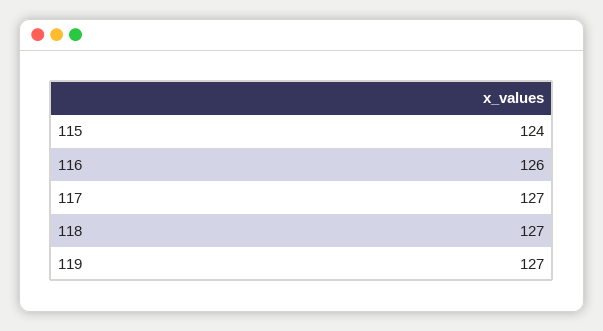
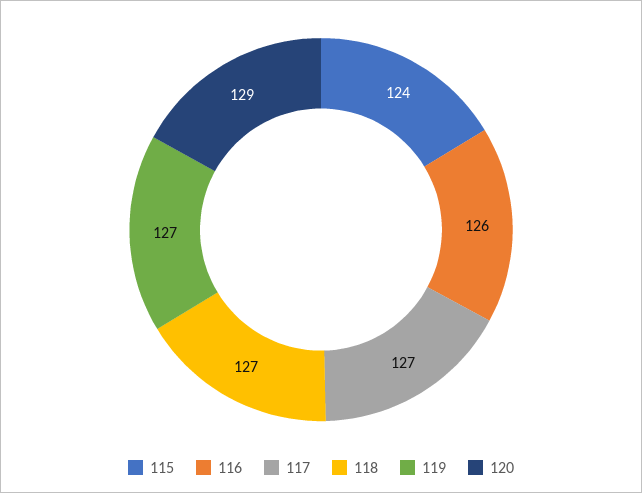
120: none -> 129

